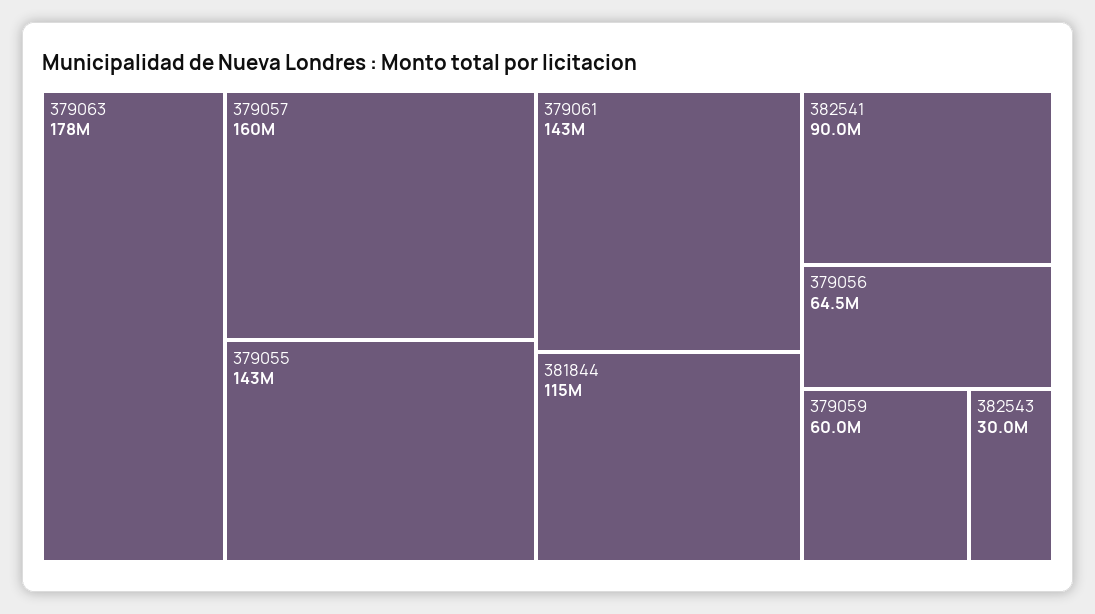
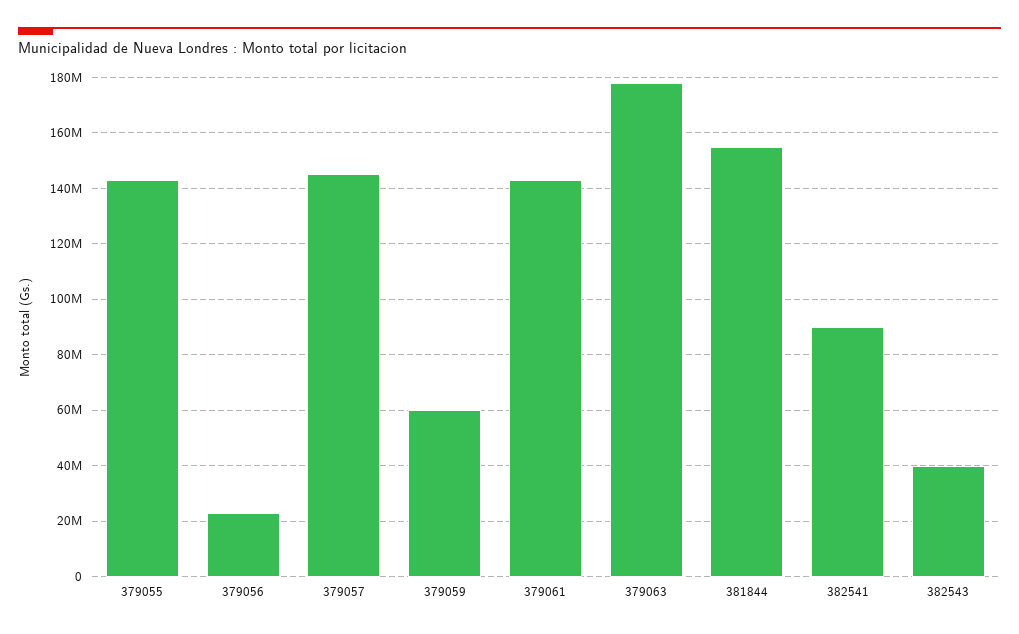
379057: 160000000 -> 145000000
381844: 115000000 -> 155000000
379056: 64500000 -> 22500000
382543: 30000000 -> 40000000

